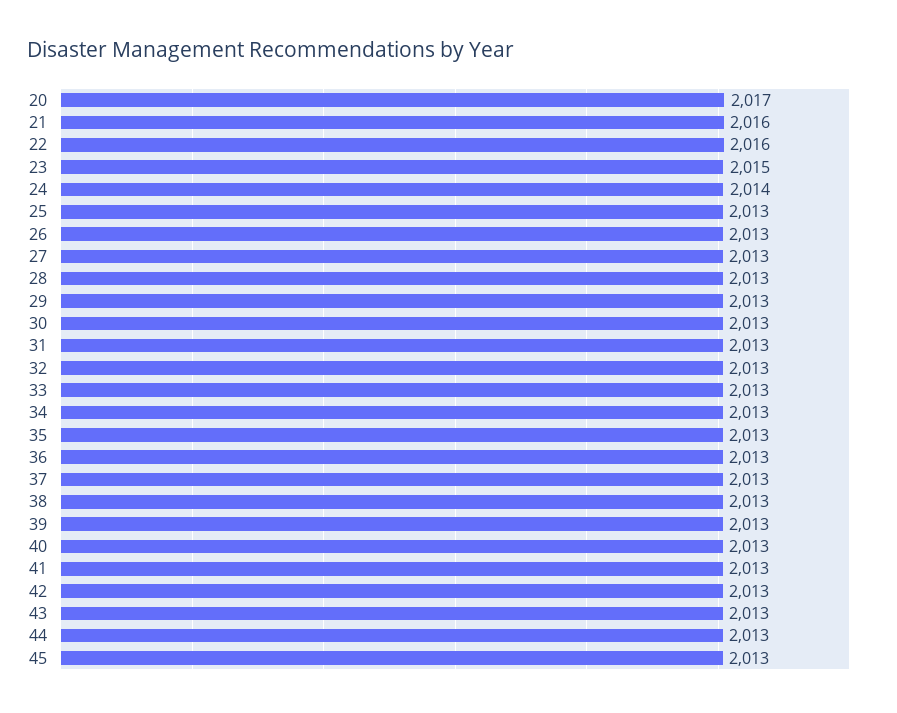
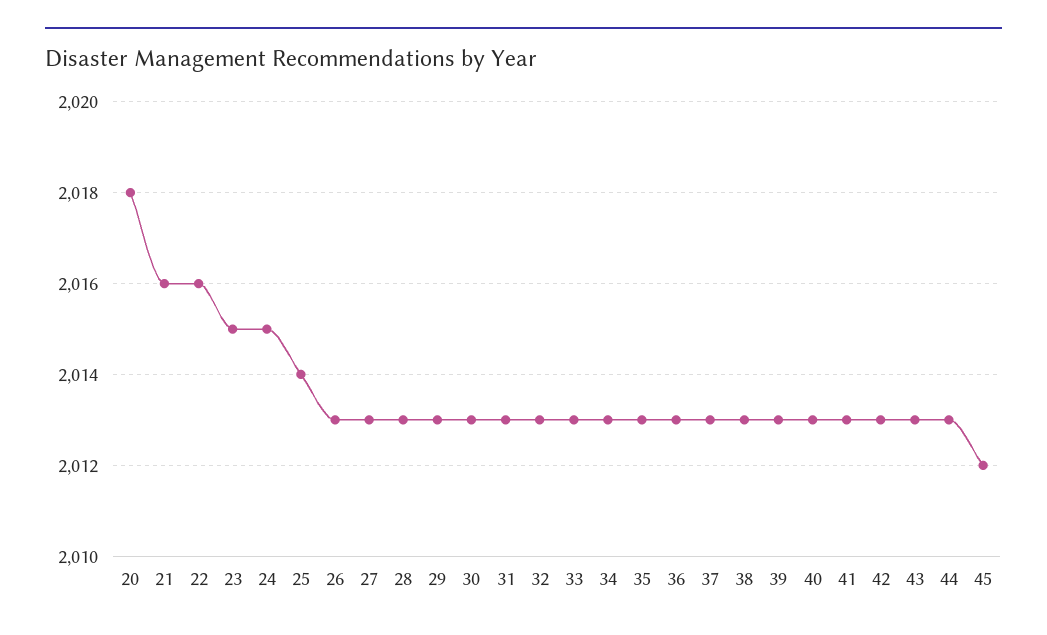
20: 2017 -> 2018
24: 2014 -> 2015
25: 2013 -> 2014
45: 2013 -> 2012

